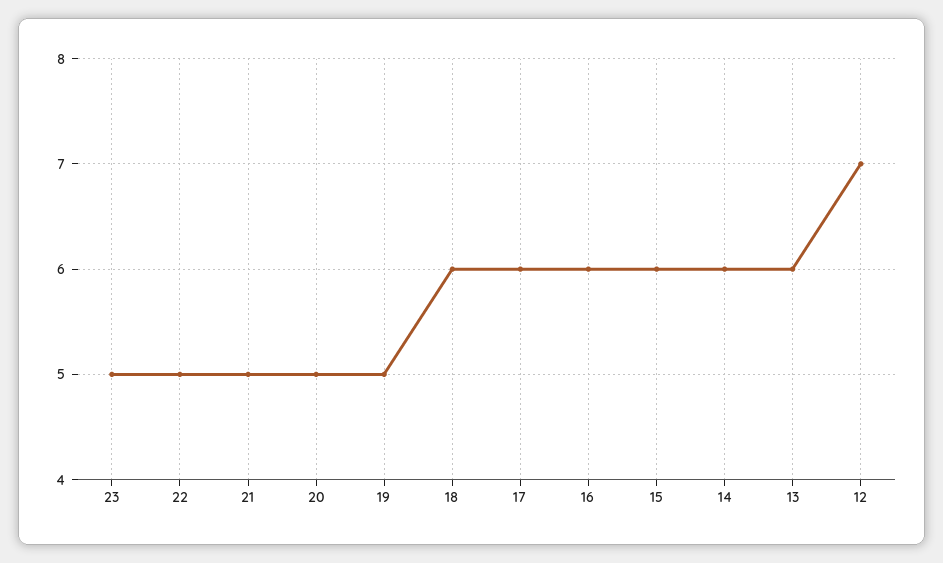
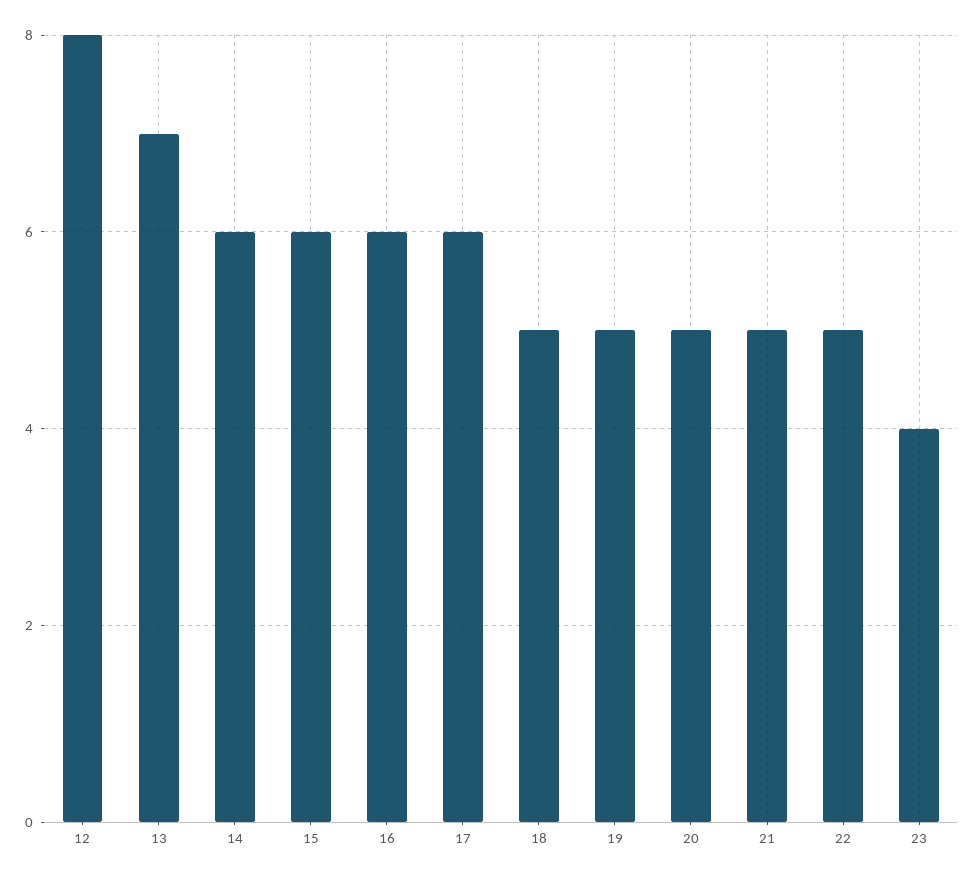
23: 5 -> 4
18: 6 -> 5
13: 6 -> 7
12: 7 -> 8

